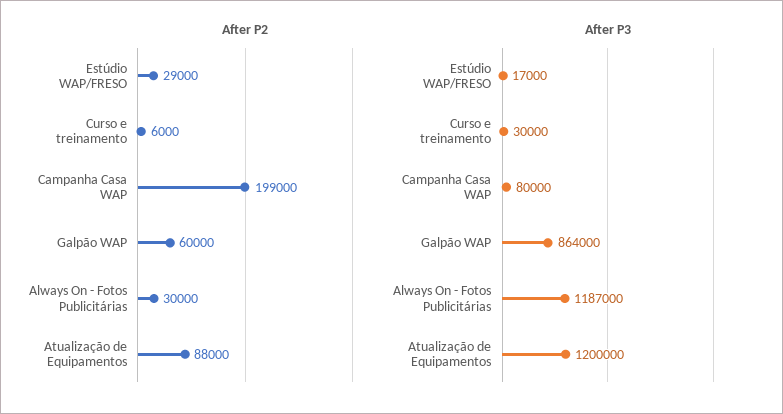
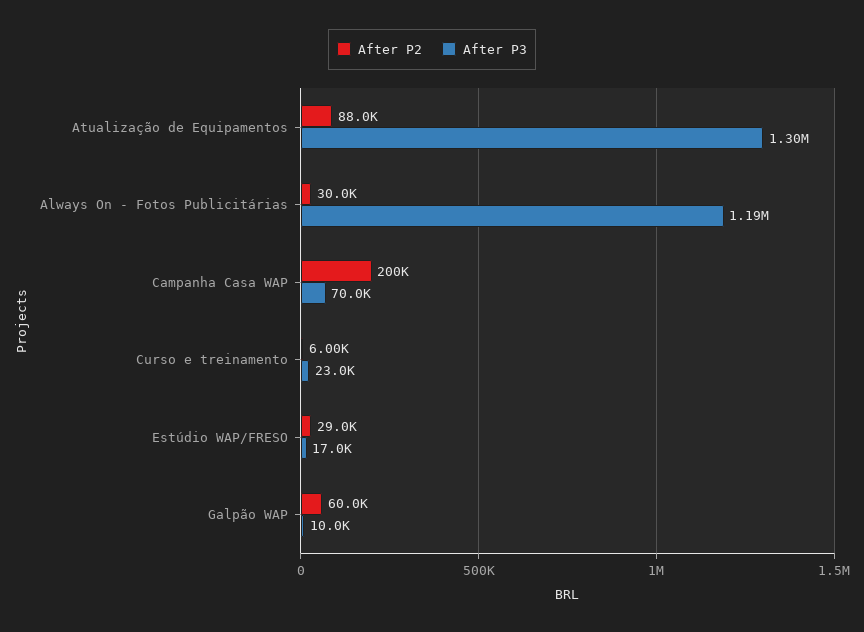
After P2, Campanha Casa WAP: 199000 -> 200000
After P3, Curso e treinamento: 30000 -> 23000
After P3, Campanha Casa WAP: 80000 -> 70000
After P3, Galpão WAP: 864000 -> 10000
After P3, Atualização de Equipamentos: 1200000 -> 1300000

